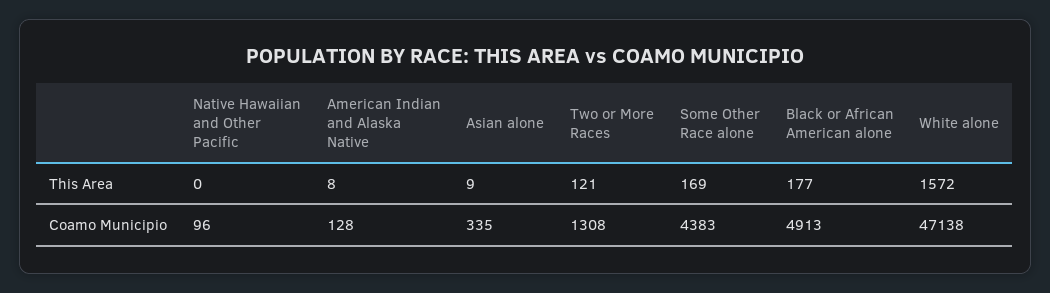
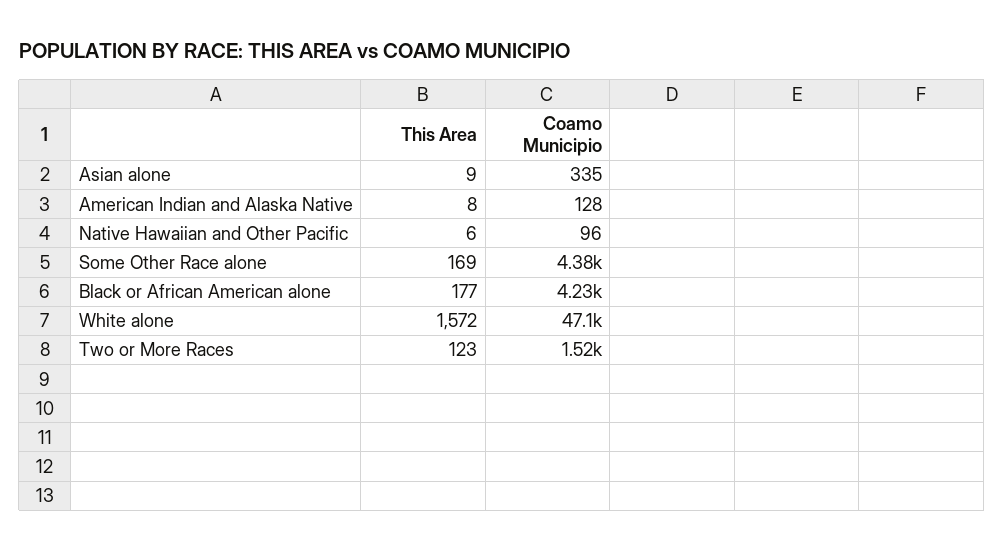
Native Hawaiian and Other Pacific, This Area: 0 -> 6
Two or More Races, This Area: 121 -> 123
Two or More Races, Coamo Municipio: 1308 -> 1520
Black or African American alone, Coamo Municipio: 4913 -> 4230

